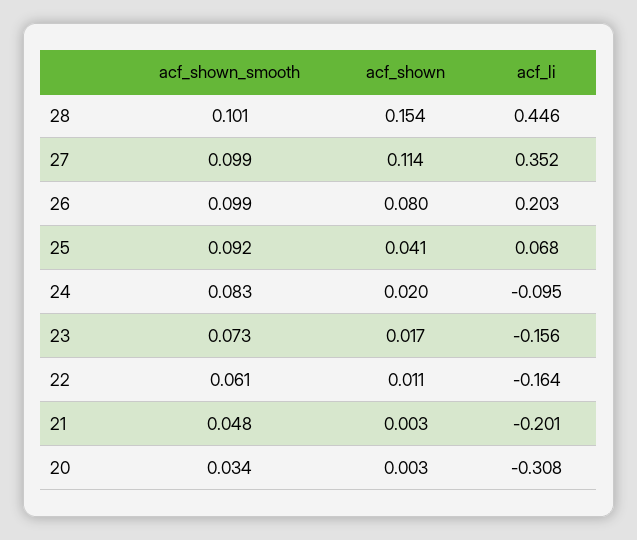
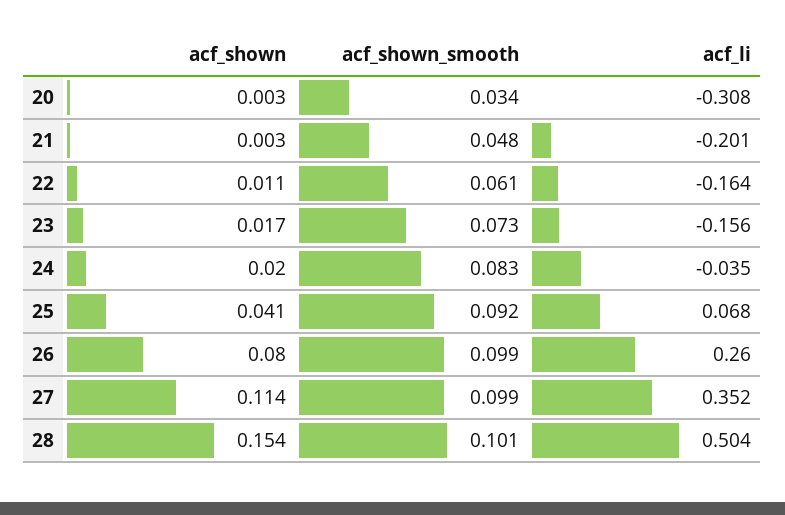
acf_li, 28: 0.446 -> 0.504
acf_li, 26: 0.203 -> 0.26
acf_li, 24: -0.095 -> -0.035

